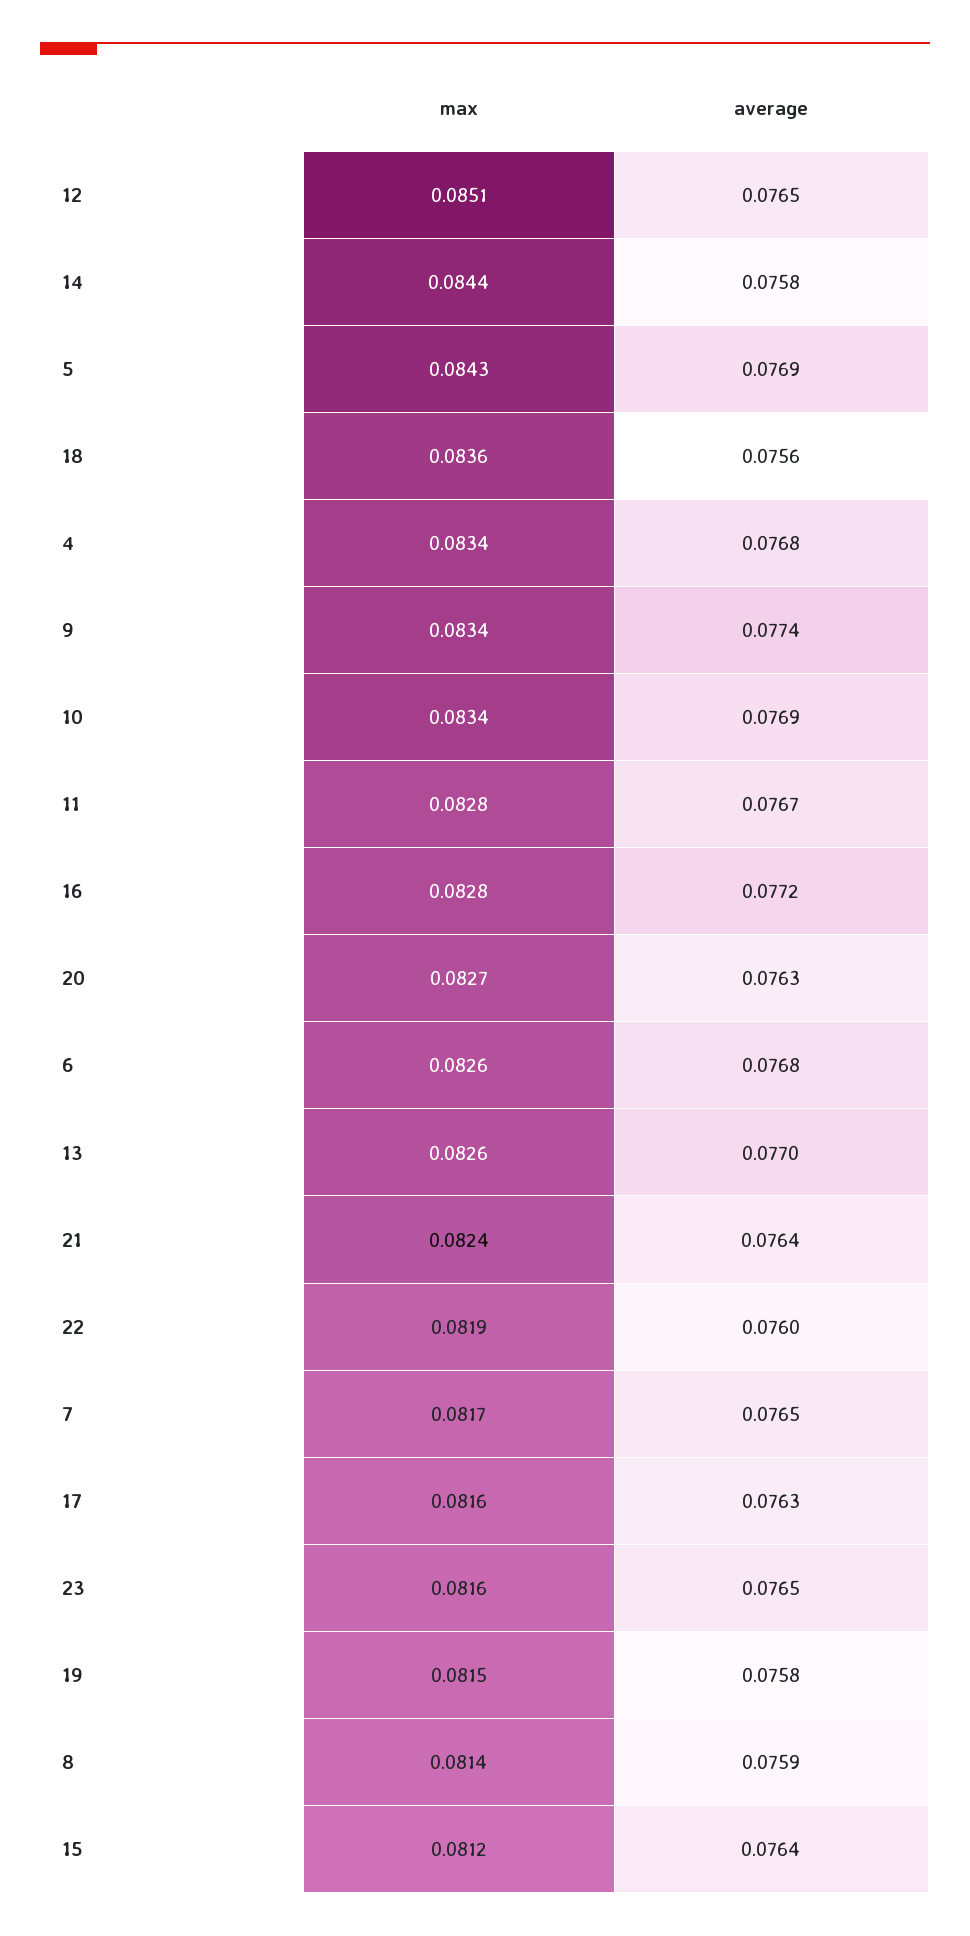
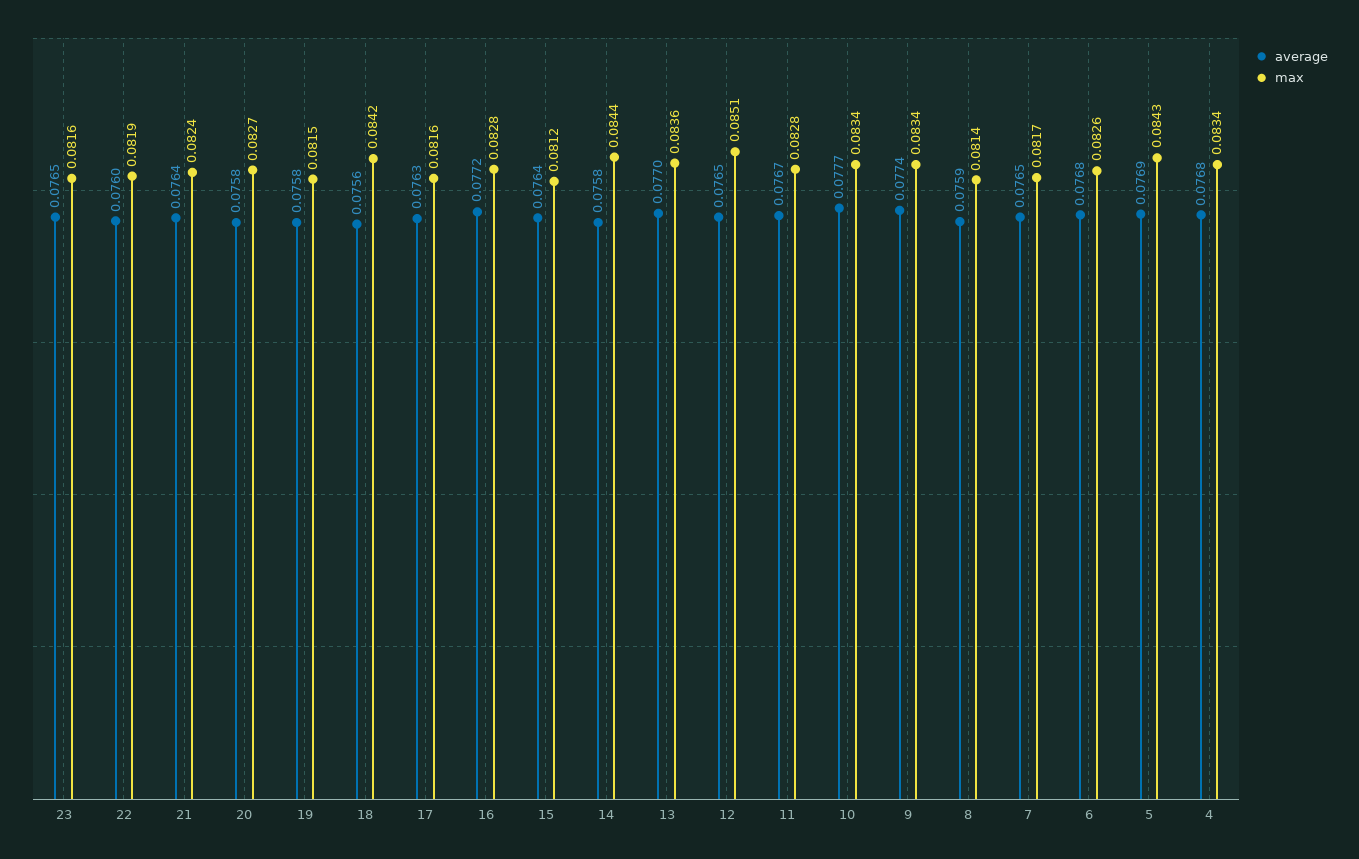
max, 18: 0.0836 -> 0.0842
average, 10: 0.0769 -> 0.0777
average, 20: 0.0763 -> 0.0758
max, 13: 0.0826 -> 0.0836

